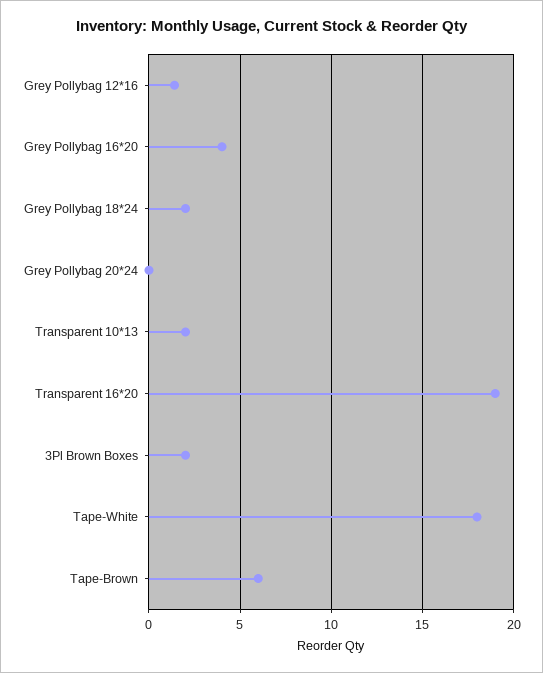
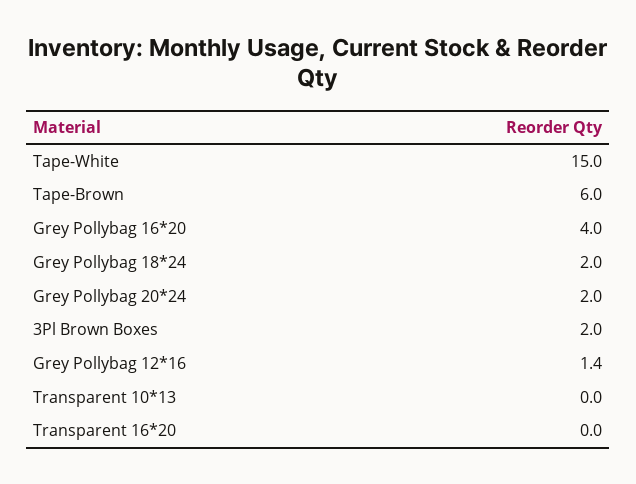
Grey Pollybag 20*24: 0 -> 2
Transparent 10*13: 2 -> 0
Transparent 16*20: 19 -> 0
Tape-White: 18 -> 15

